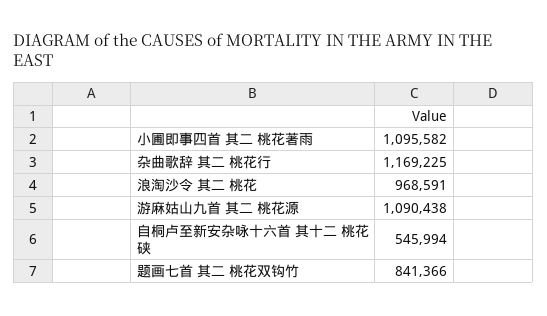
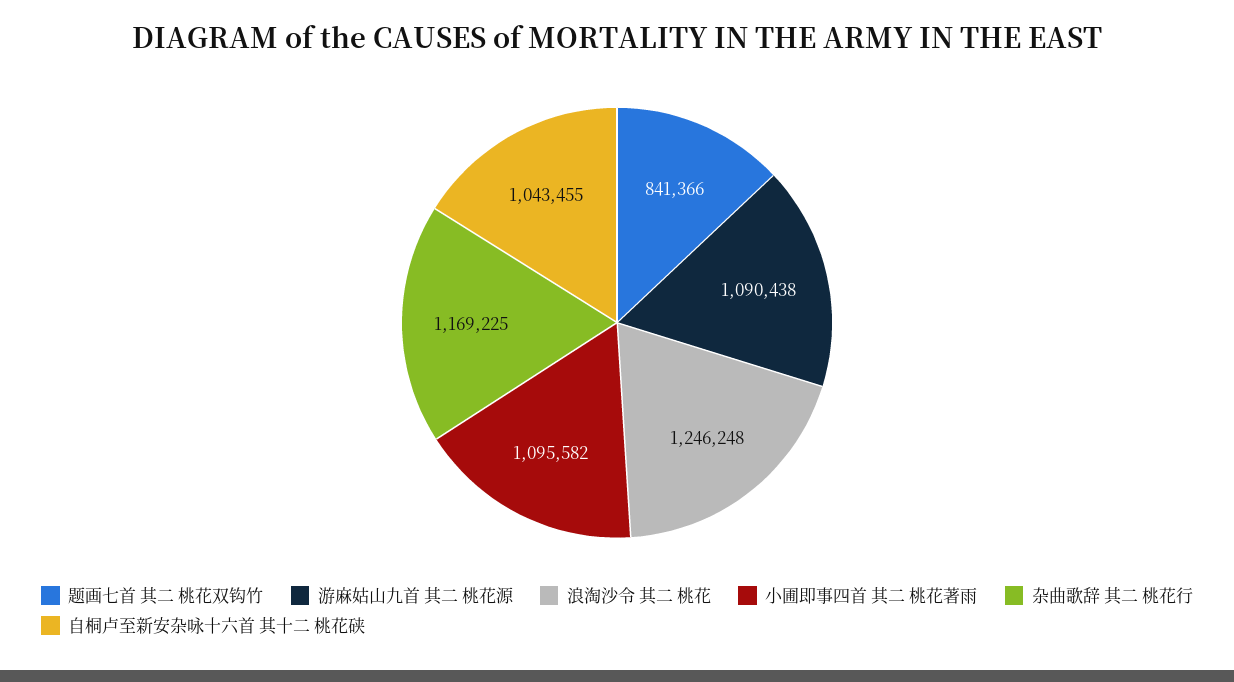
浪淘沙令 其二 桃花: 968591 -> 1246248
自桐卢至新安杂咏十六首 其十二 桃花硖: 545994 -> 1043455

